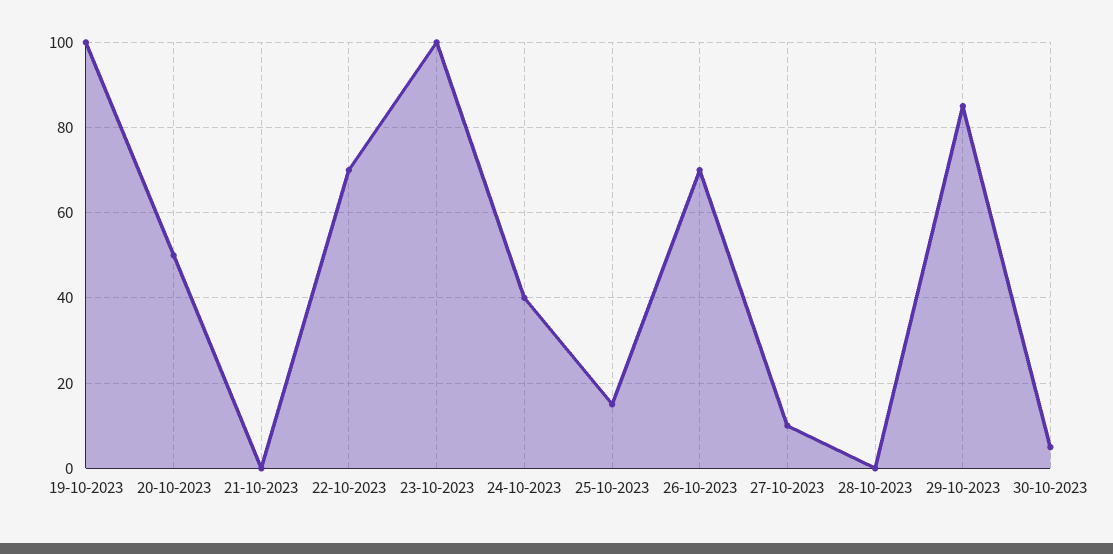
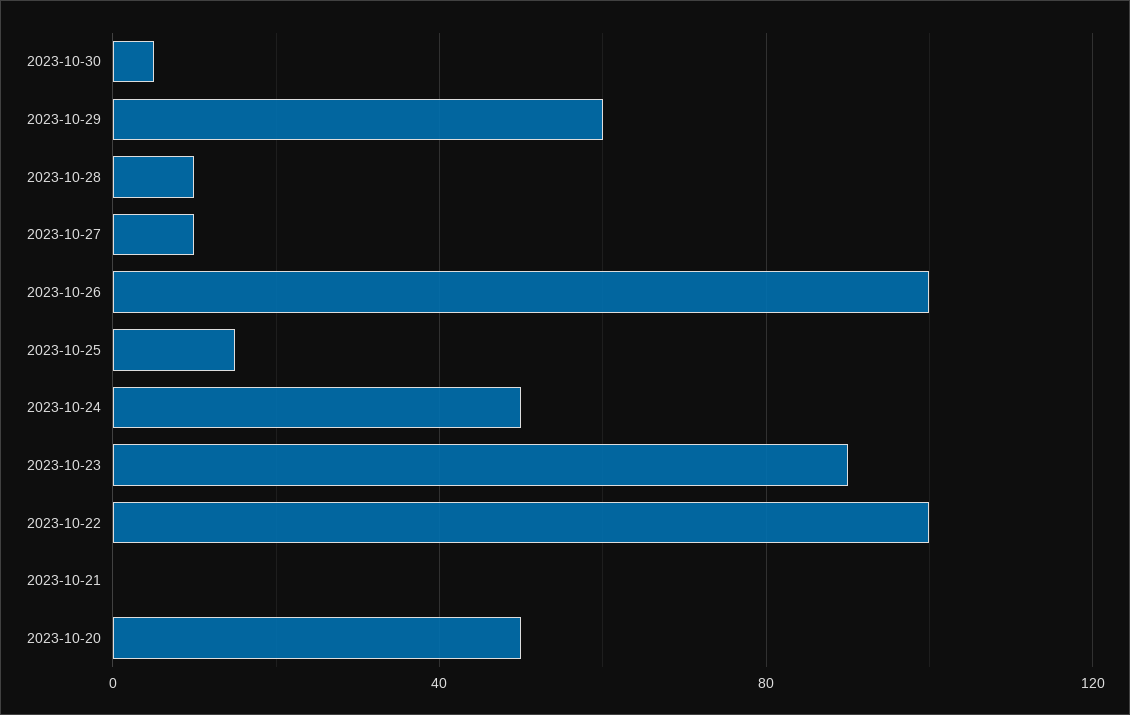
19-10-2023: 100 -> none
22-10-2023: 70 -> 100
23-10-2023: 100 -> 90
24-10-2023: 40 -> 50
26-10-2023: 70 -> 100
28-10-2023: 0 -> 10
29-10-2023: 85 -> 60

